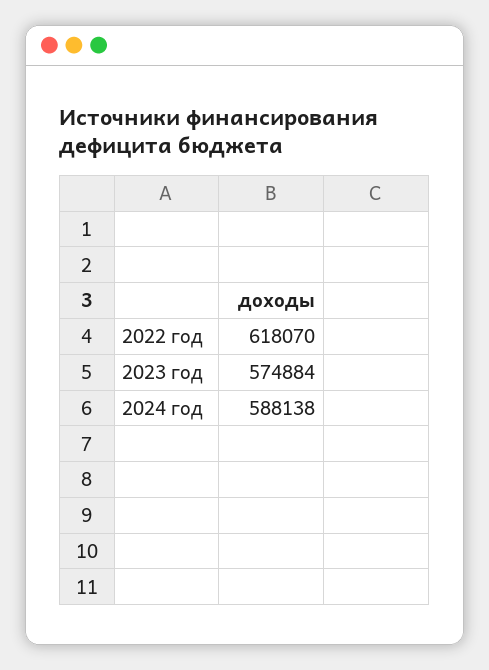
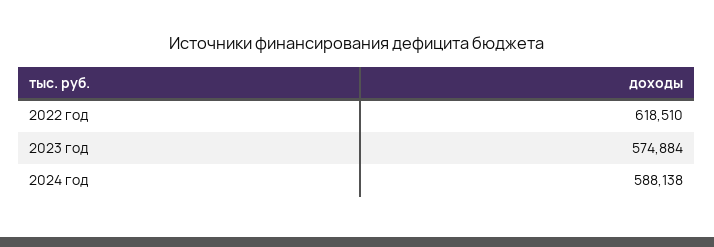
2022 год: 618070 -> 618510

